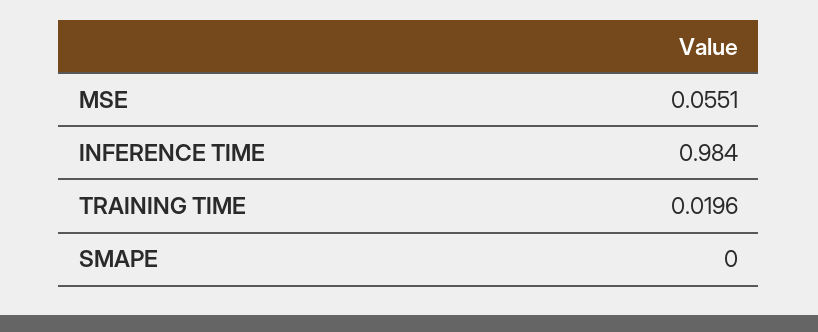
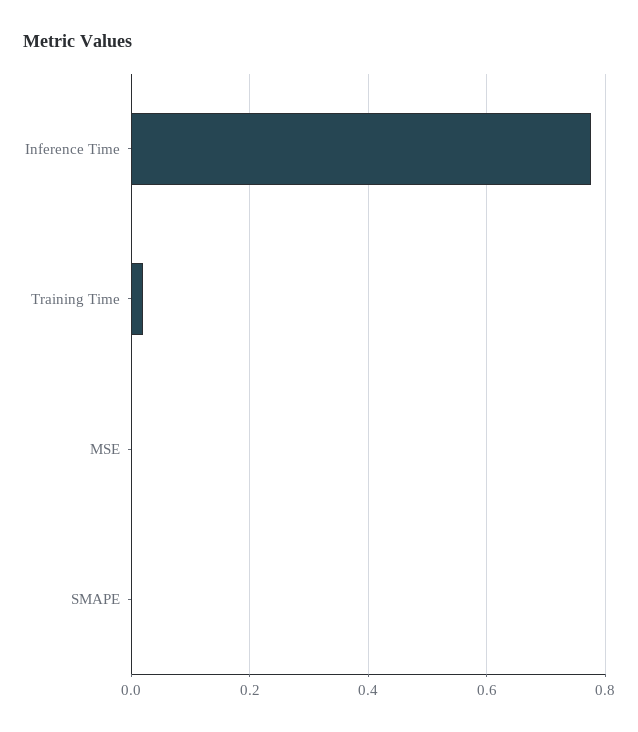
MSE: 0.0551 -> 0
INFERENCE TIME: 0.984 -> 0.78

